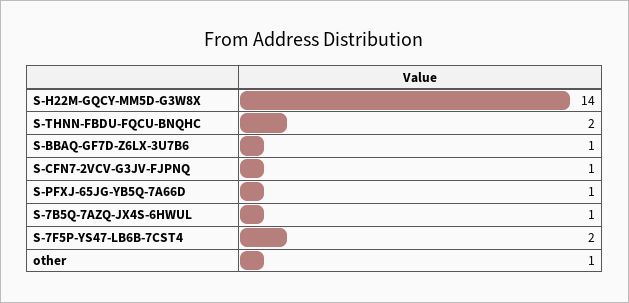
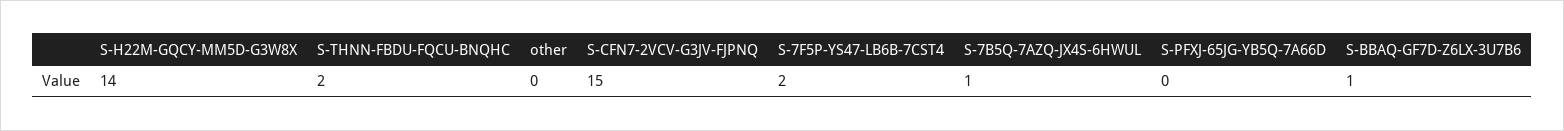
S-CFN7-2VCV-G3JV-FJPNQ: 1 -> 15
S-PFXJ-65JG-YB5Q-7A66D: 1 -> 0
other: 1 -> 0

